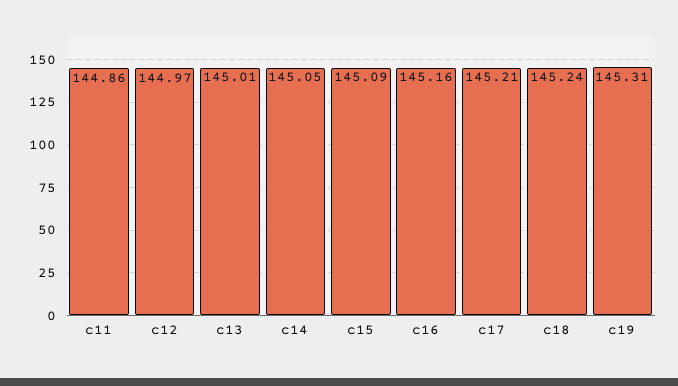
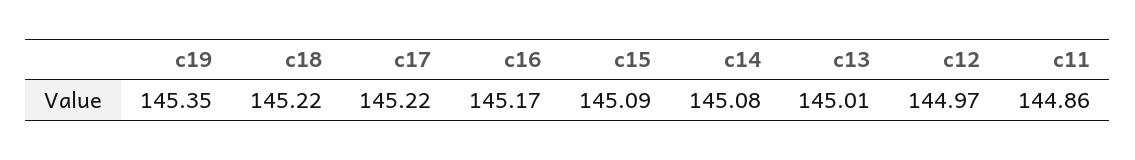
c14: 145.05 -> 145.08
c16: 145.16 -> 145.17
c17: 145.21 -> 145.22
c18: 145.24 -> 145.22
c19: 145.31 -> 145.35

